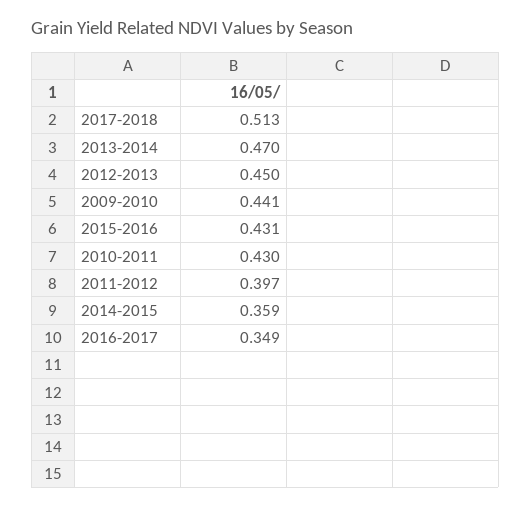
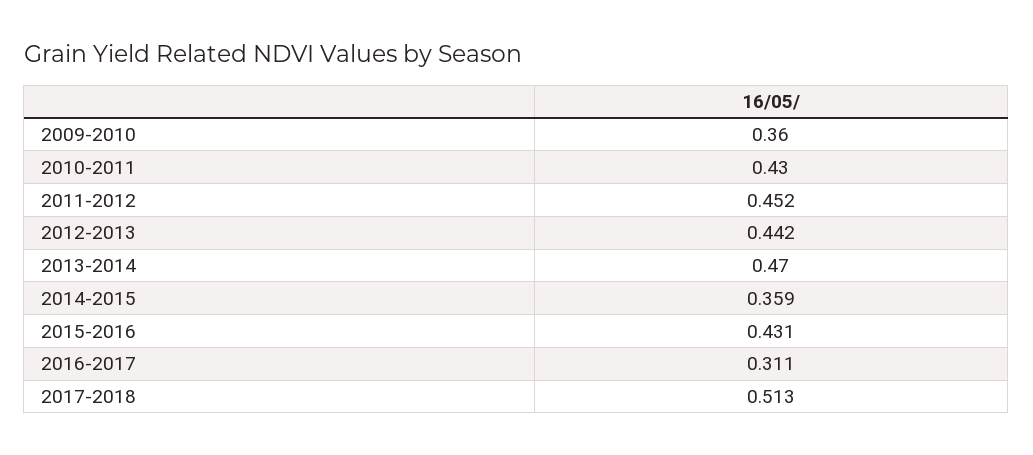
2012-2013: 0.45 -> 0.442
2009-2010: 0.441 -> 0.36
2011-2012: 0.397 -> 0.452
2016-2017: 0.349 -> 0.311

